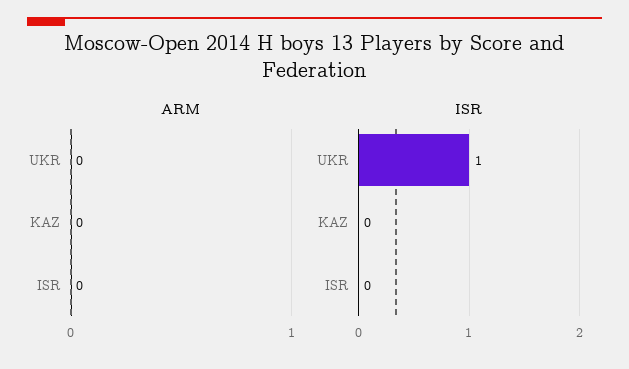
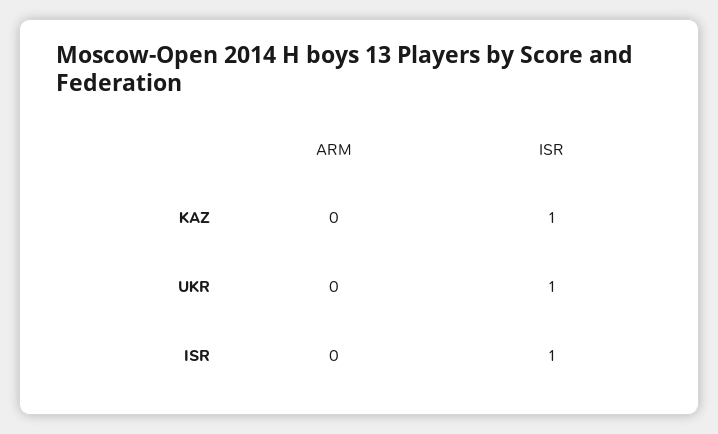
ISR, KAZ: 0 -> 1
ISR, ISR: 0 -> 1

